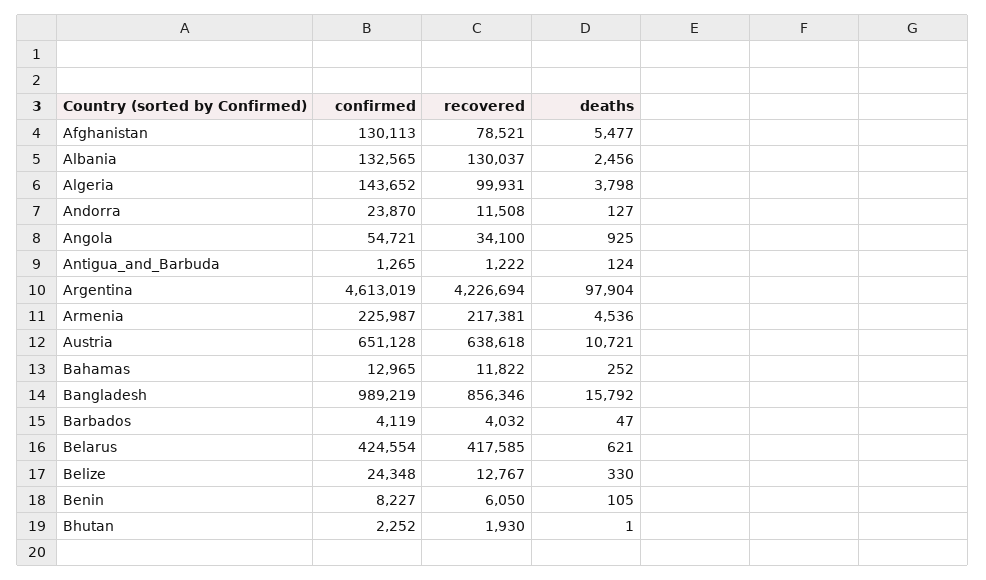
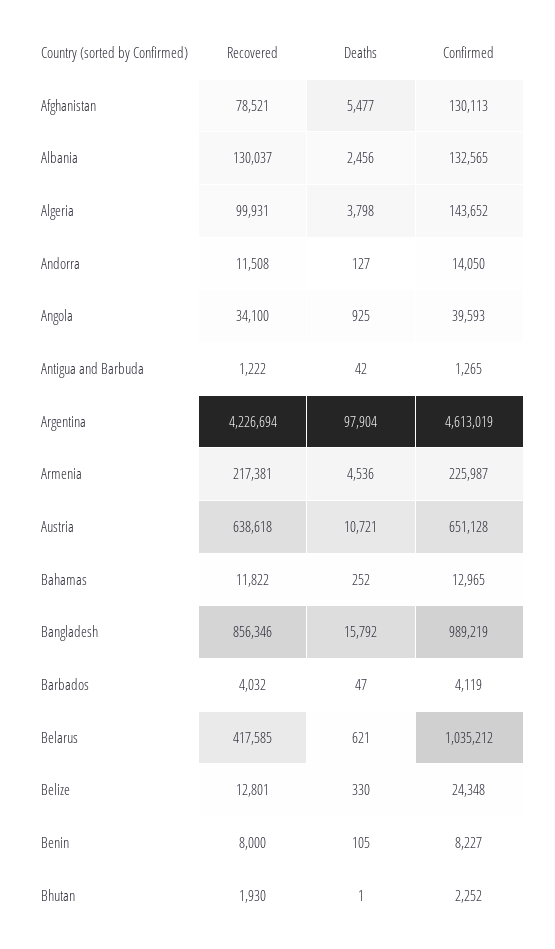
confirmed, Andorra: 23870 -> 14050
confirmed, Angola: 54721 -> 39593
deaths, Antigua_and_Barbuda: 124 -> 42
confirmed, Belarus: 424554 -> 1035212
recovered, Belize: 12767 -> 12801
recovered, Benin: 6050 -> 8000

